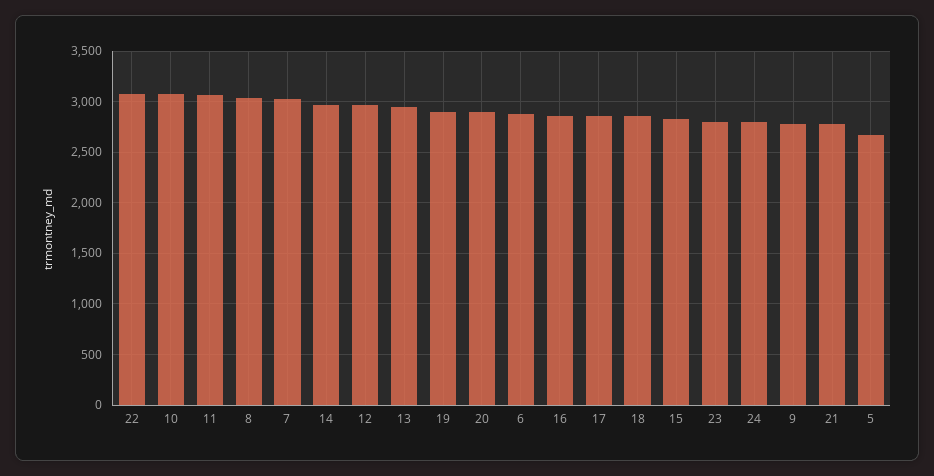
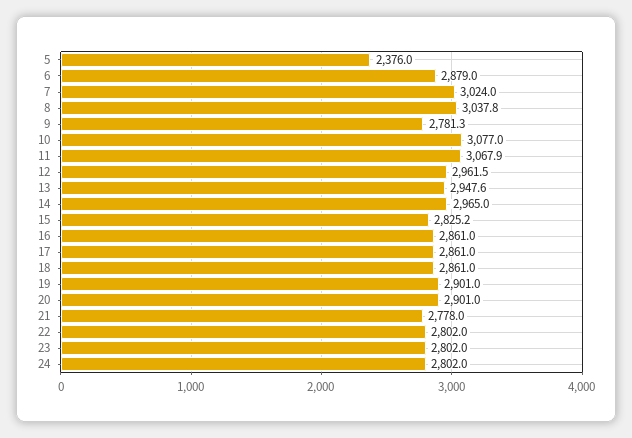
22: 3100 -> 2802
5: 2700 -> 2376

